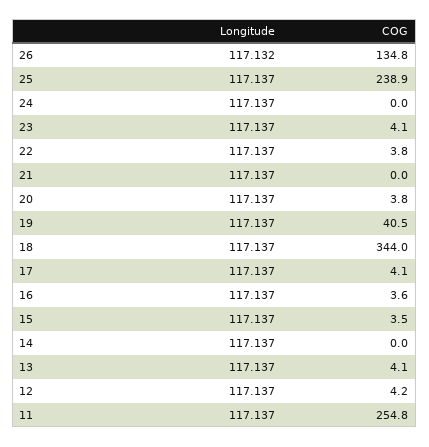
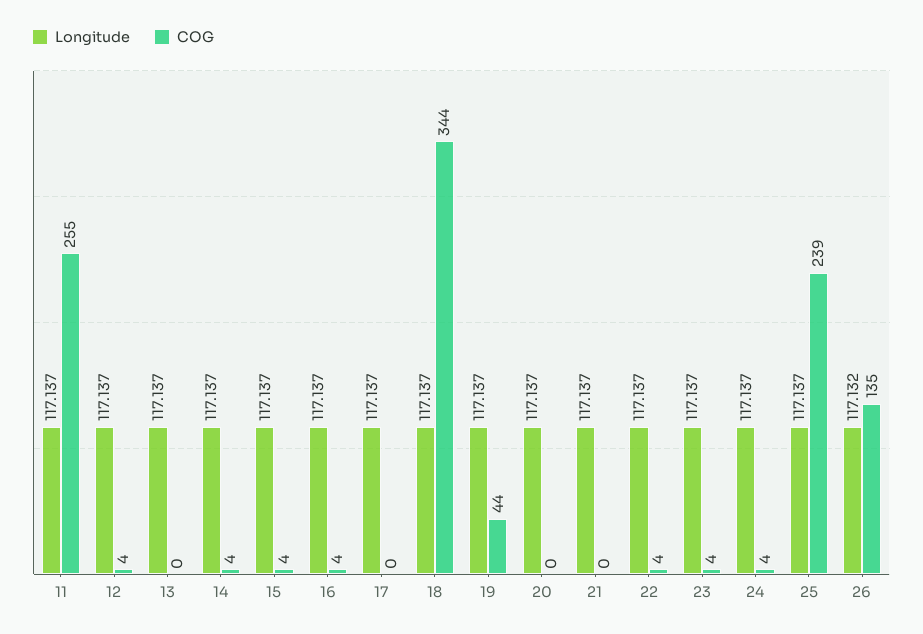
COG, 24: 0 -> 4
COG, 20: 3.8 -> 0
COG, 19: 40.5 -> 44
COG, 17: 4.1 -> 0
COG, 14: 0 -> 4
COG, 13: 4.1 -> 0

